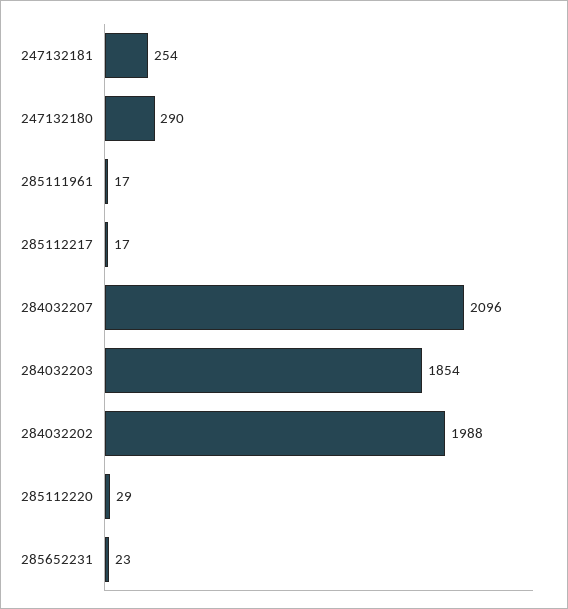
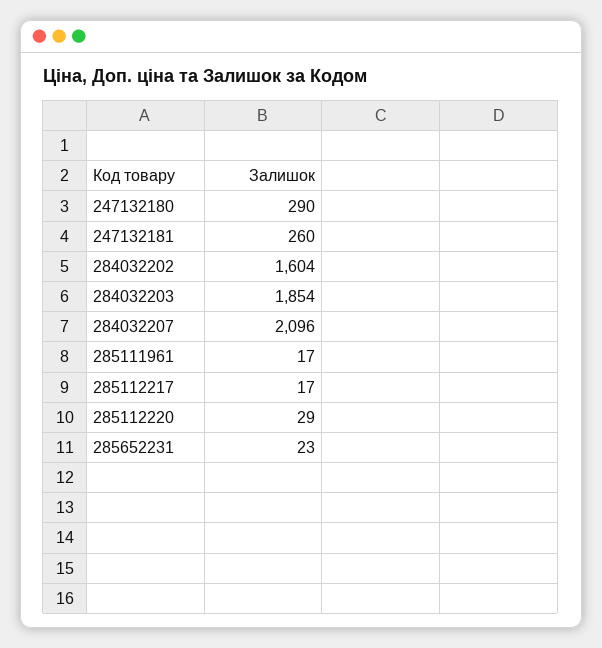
247132181: 254 -> 260
284032202: 1988 -> 1604

